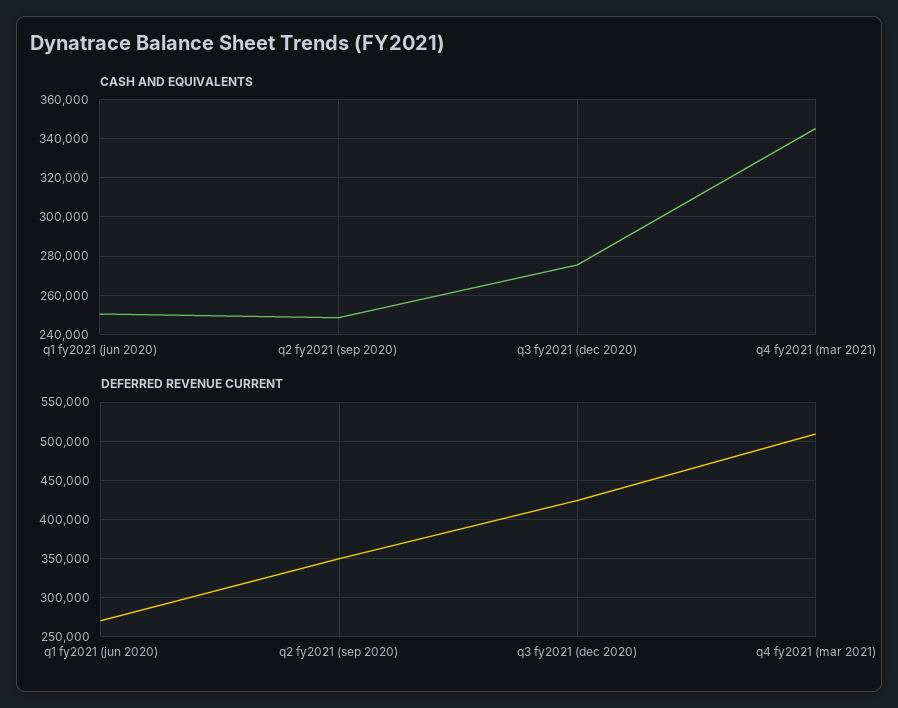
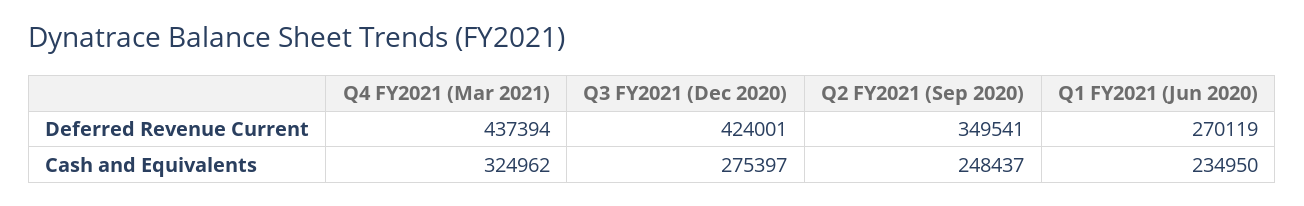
CASH AND EQUIVALENTS, q1 fy2021 (jun 2020): 250000 -> 234950
CASH AND EQUIVALENTS, q4 fy2021 (mar 2021): 345000 -> 324962
DEFERRED REVENUE CURRENT, q4 fy2021 (mar 2021): 510000 -> 437394

